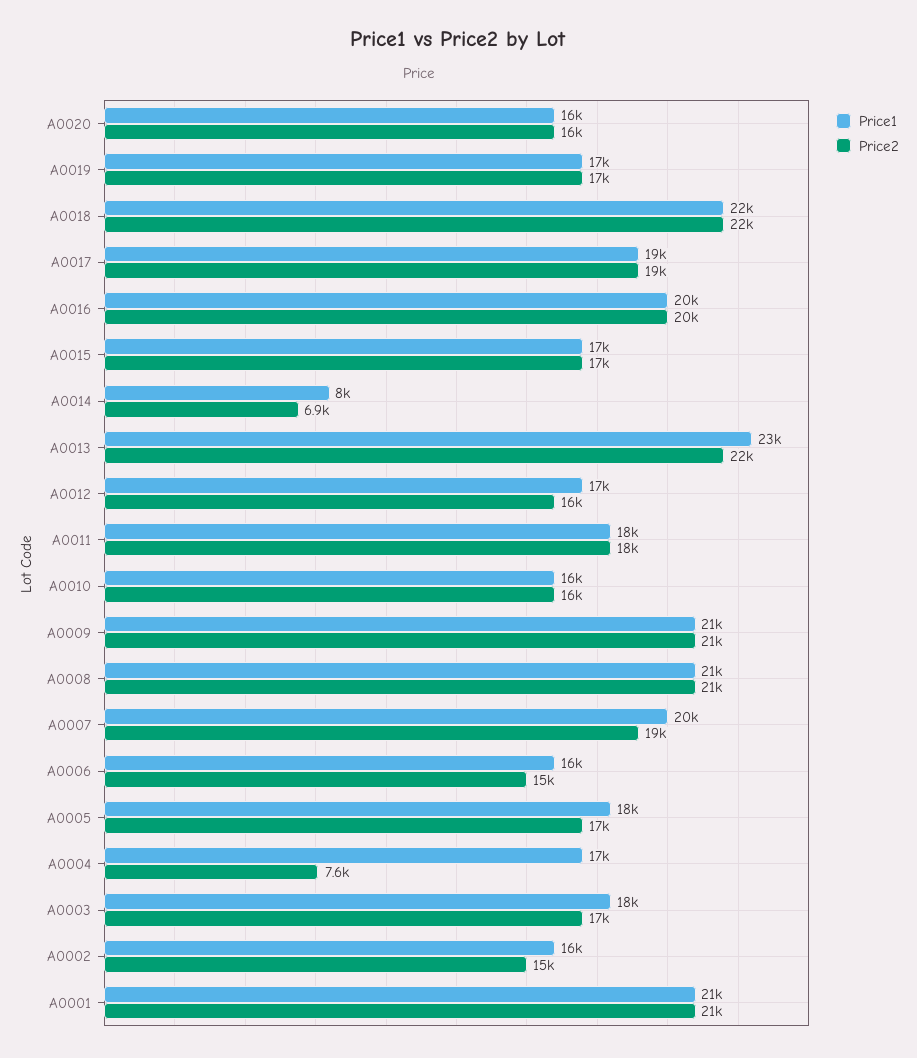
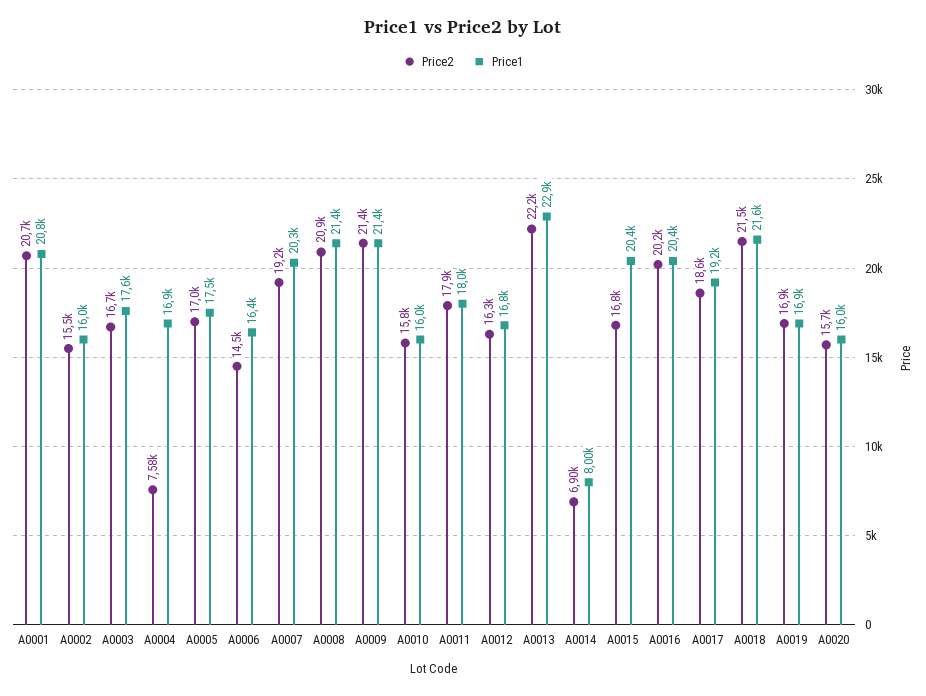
Price1, A0015: 17000 -> 20400

